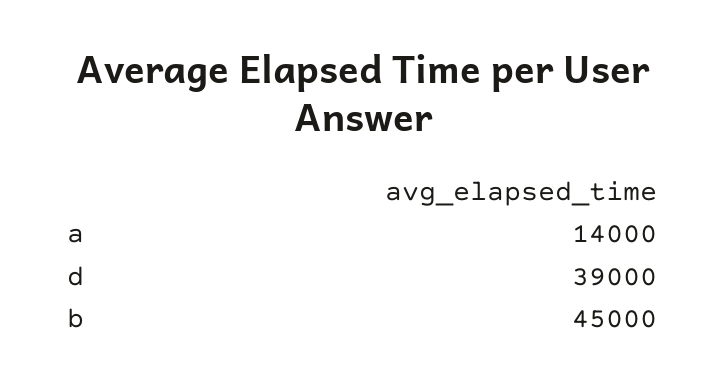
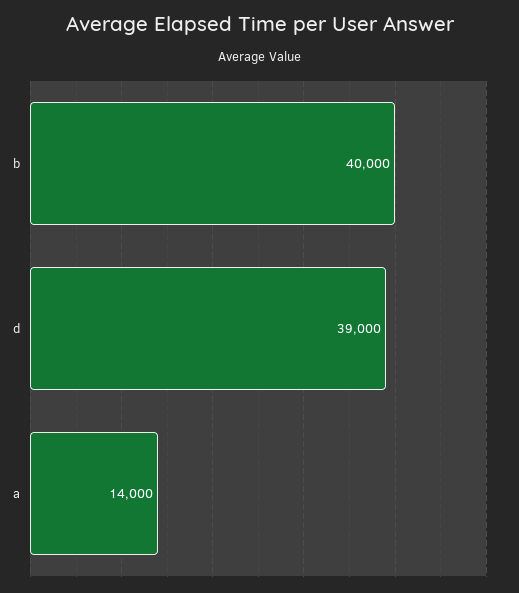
b: 45000 -> 40000

